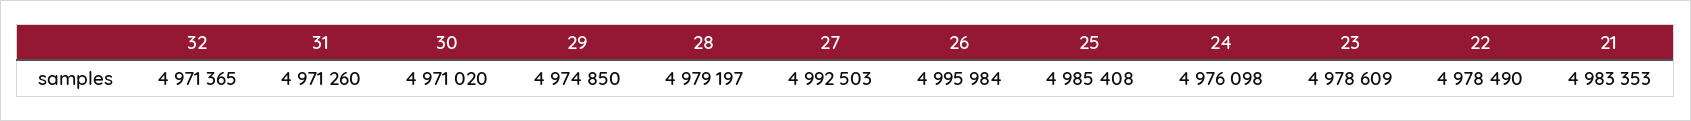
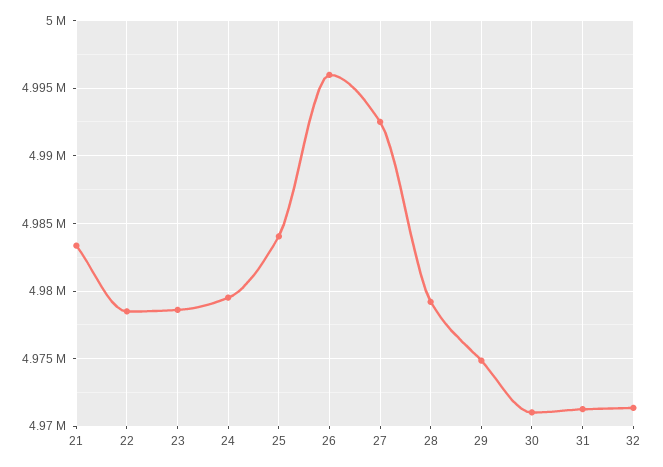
25: 4985408 -> 4984000
24: 4976098 -> 4979500

